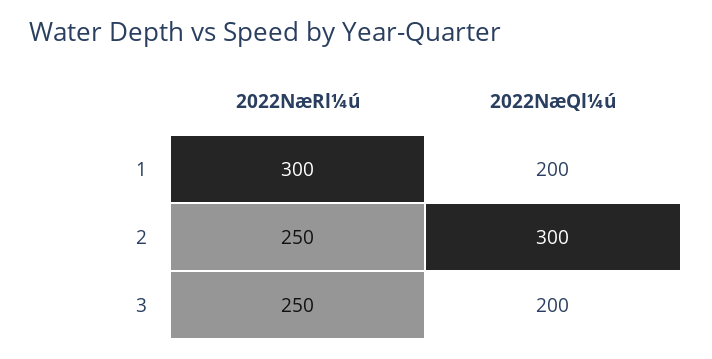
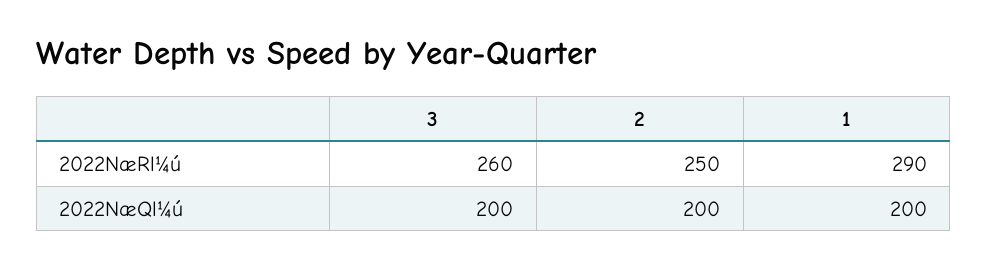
2022NæRl¼ú, 1: 300 -> 290
2022NæQl¼ú, 2: 300 -> 200
2022NæRl¼ú, 3: 250 -> 260

